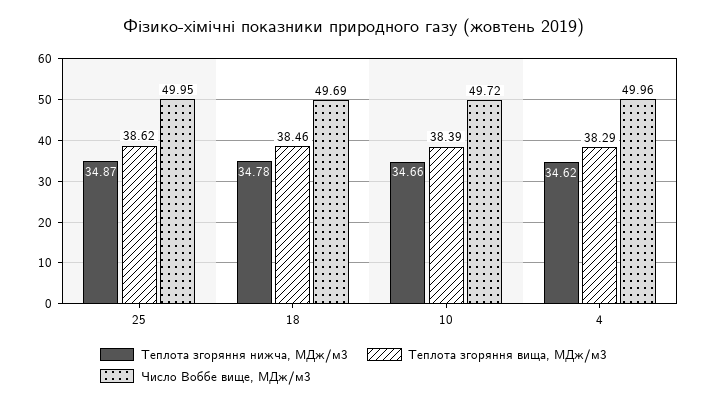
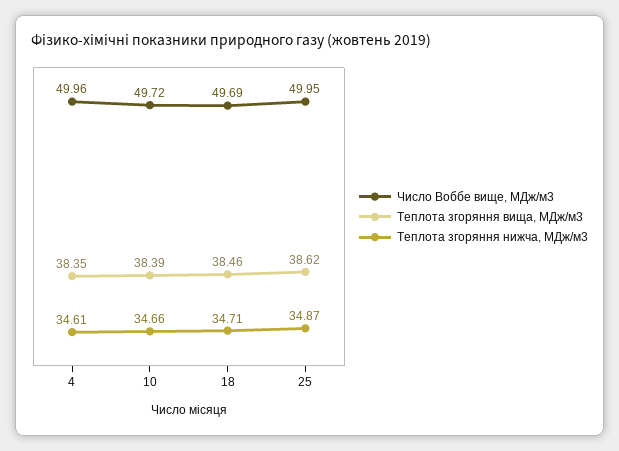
Теплота згоряння нижча, МДж/м3, 18: 34.78 -> 34.71
Теплота згоряння нижча, МДж/м3, 4: 34.62 -> 34.61
Теплота згоряння вища, МДж/м3, 4: 38.29 -> 38.35

